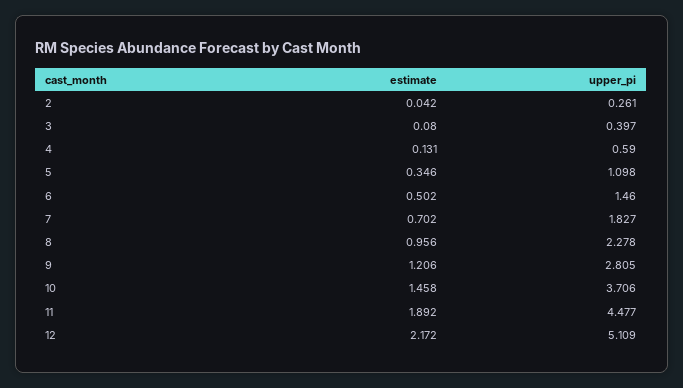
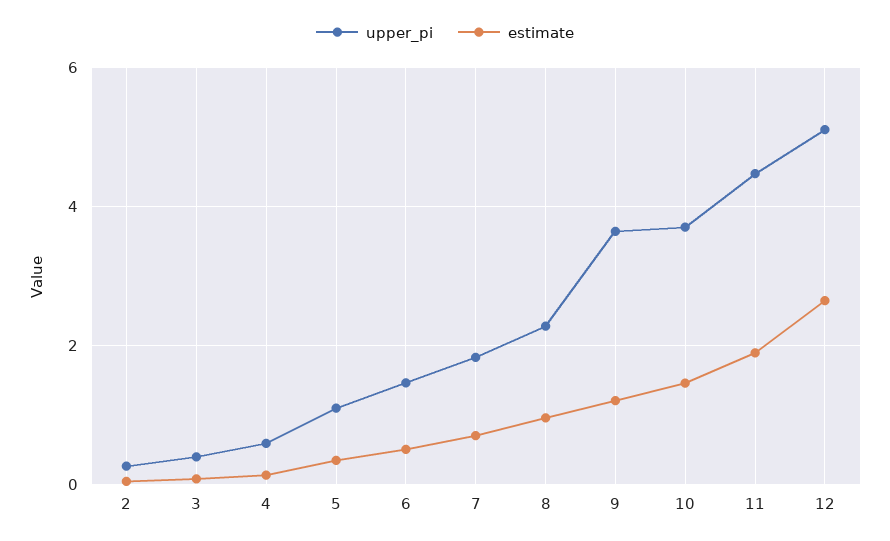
upper_pi, 9: 2.805 -> 3.6
estimate, 12: 2.172 -> 2.6

